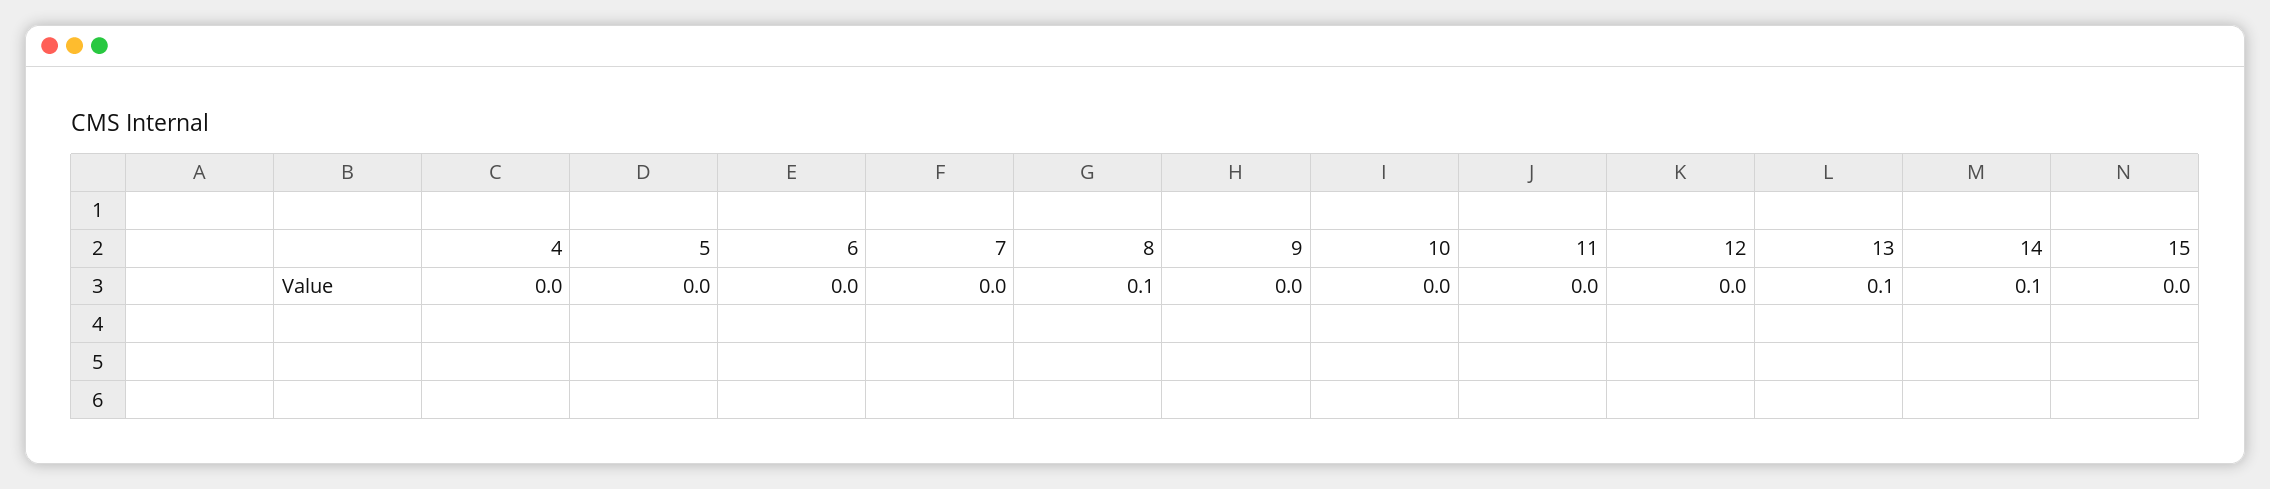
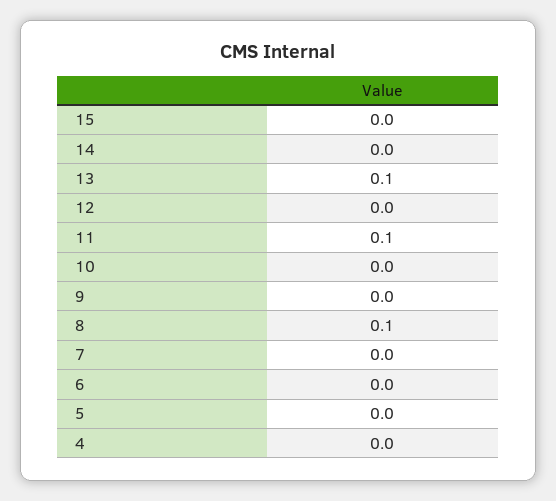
11: 0 -> 0.1
14: 0.1 -> 0

